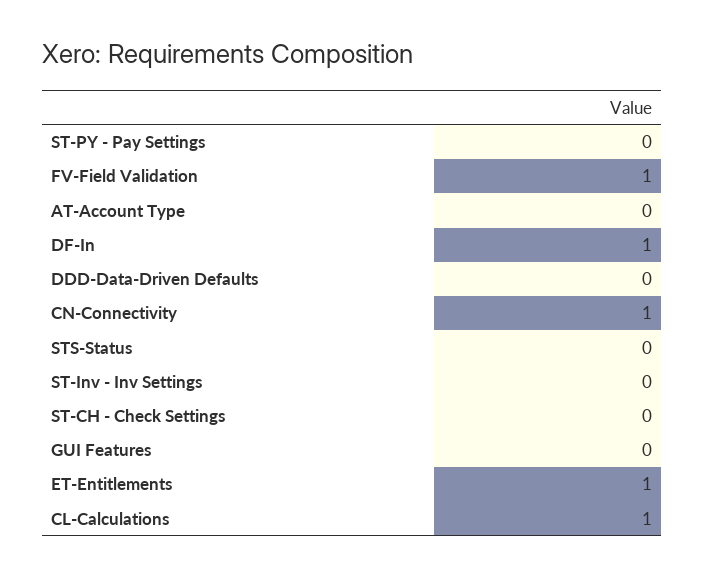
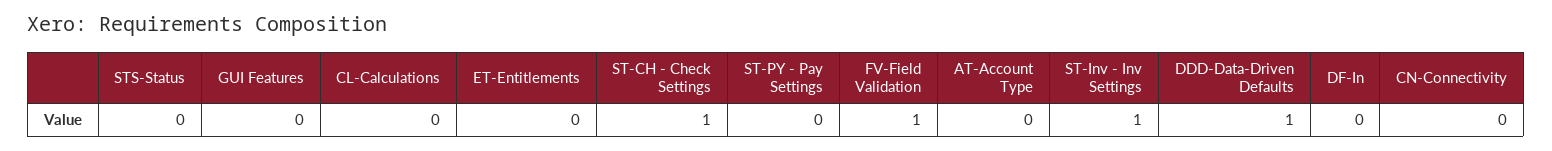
DF-In: 1 -> 0
DDD-Data-Driven Defaults: 0 -> 1
CN-Connectivity: 1 -> 0
ST-Inv - Inv Settings: 0 -> 1
ST-CH - Check Settings: 0 -> 1
ET-Entitlements: 1 -> 0
CL-Calculations: 1 -> 0

